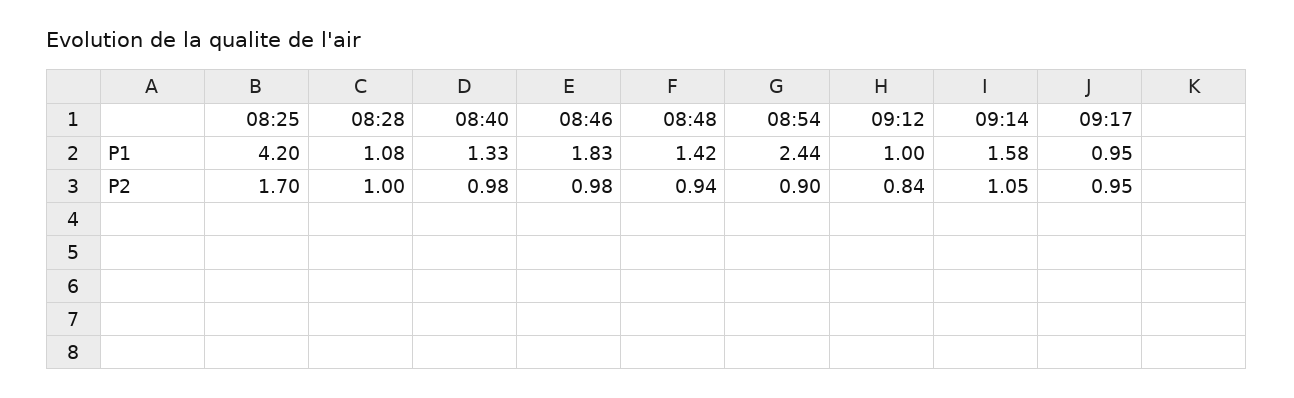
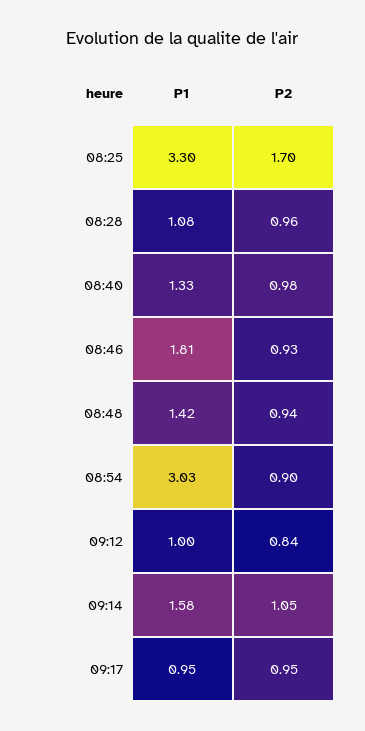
08:25, P1: 4.2 -> 3.3
08:46, P1: 1.83 -> 1.81
08:54, P1: 2.44 -> 3.03
08:28, P2: 1 -> 0.96
08:46, P2: 0.98 -> 0.93

